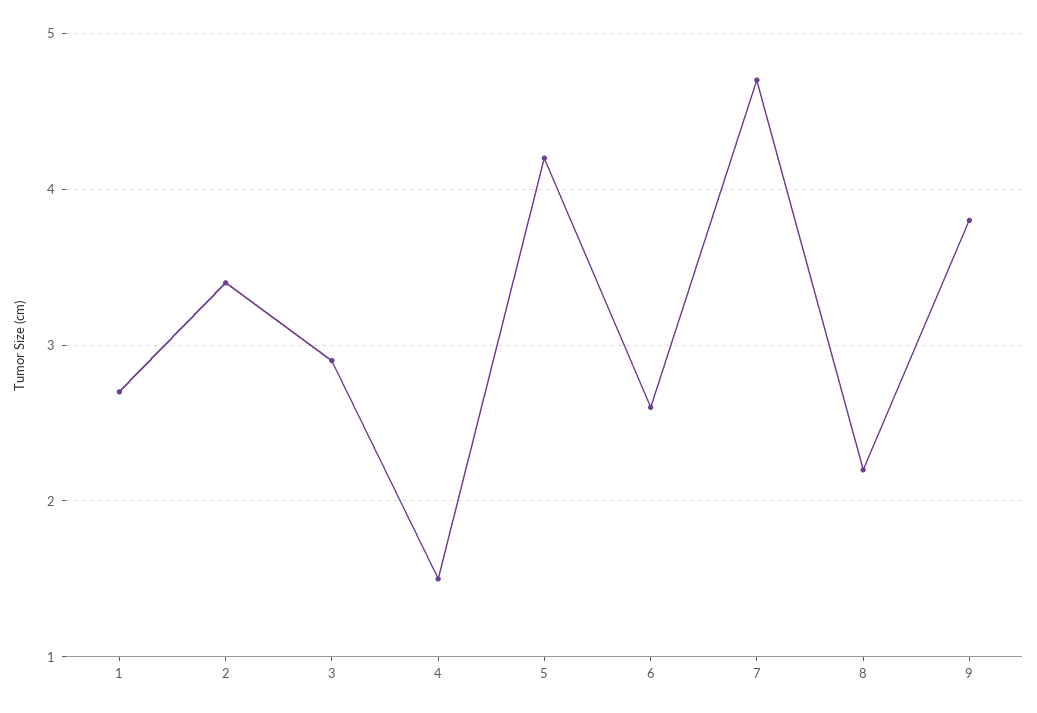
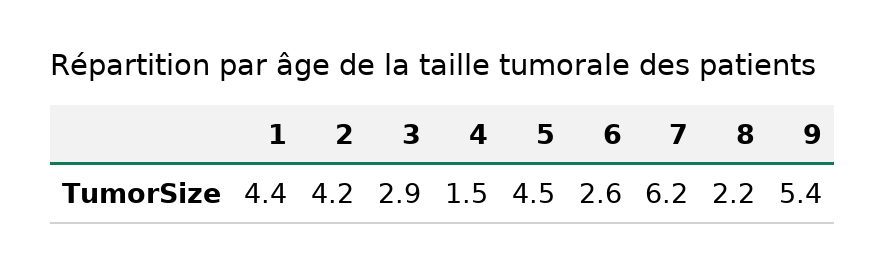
1: 2.7 -> 4.4
2: 3.4 -> 4.2
5: 4.2 -> 4.5
7: 4.7 -> 6.2
9: 3.8 -> 5.4

